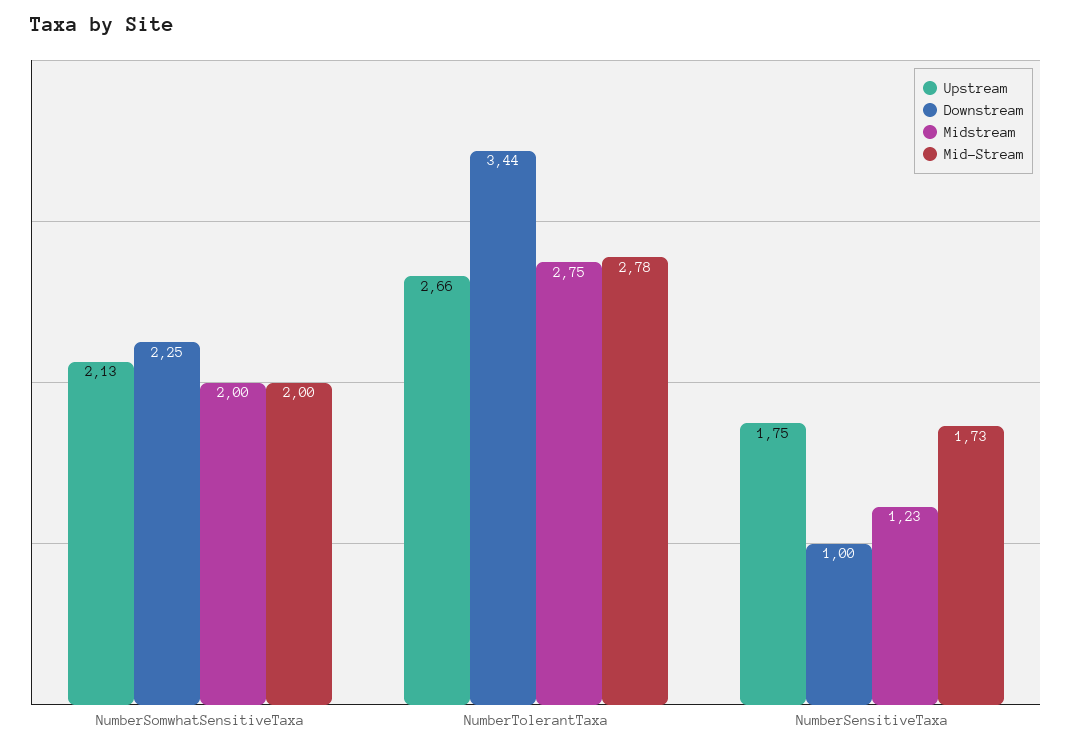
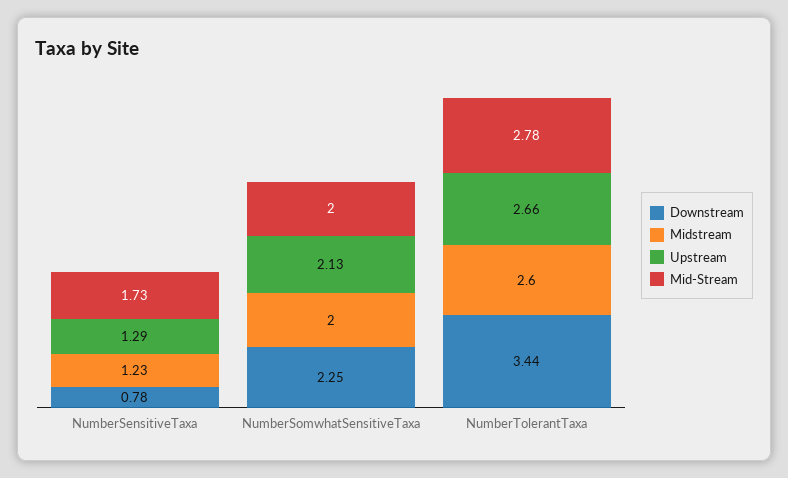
Midstream, NumberTolerantTaxa: 2.75 -> 2.6
Upstream, NumberSensitiveTaxa: 1.75 -> 1.29
Downstream, NumberSensitiveTaxa: 1 -> 0.78

